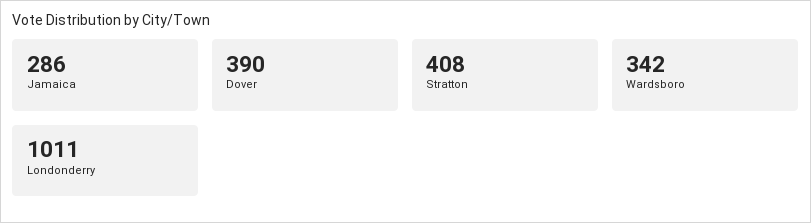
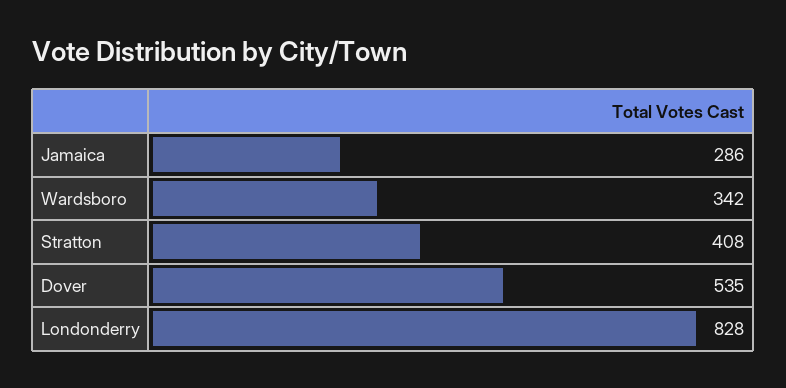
Dover: 390 -> 535
Londonderry: 1011 -> 828

